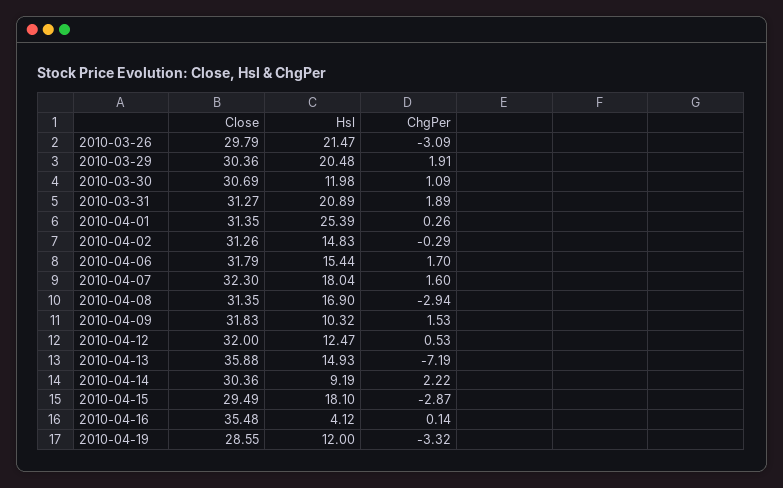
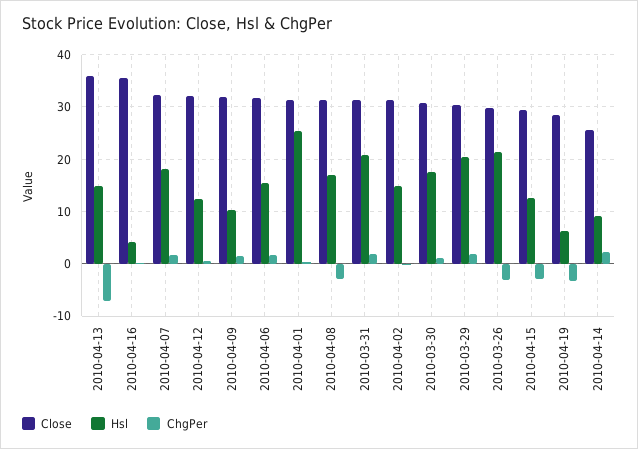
Hsl, 2010-03-30: 11.98 -> 18
Close, 2010-04-14: 30.36 -> 26
Hsl, 2010-04-15: 18.1 -> 12
Hsl, 2010-04-19: 12 -> 6

